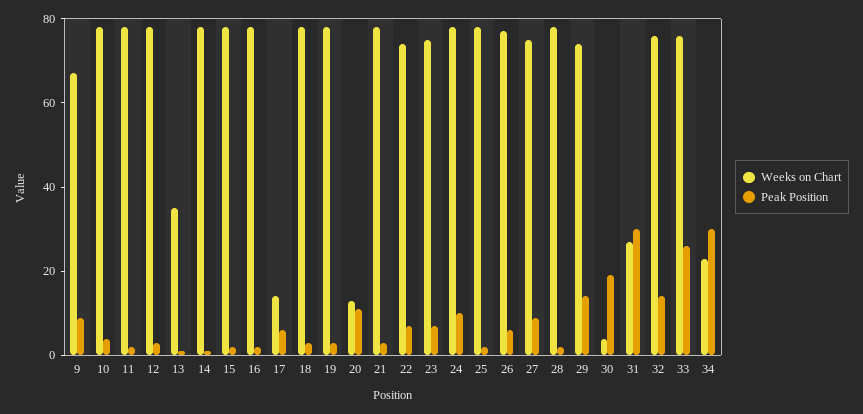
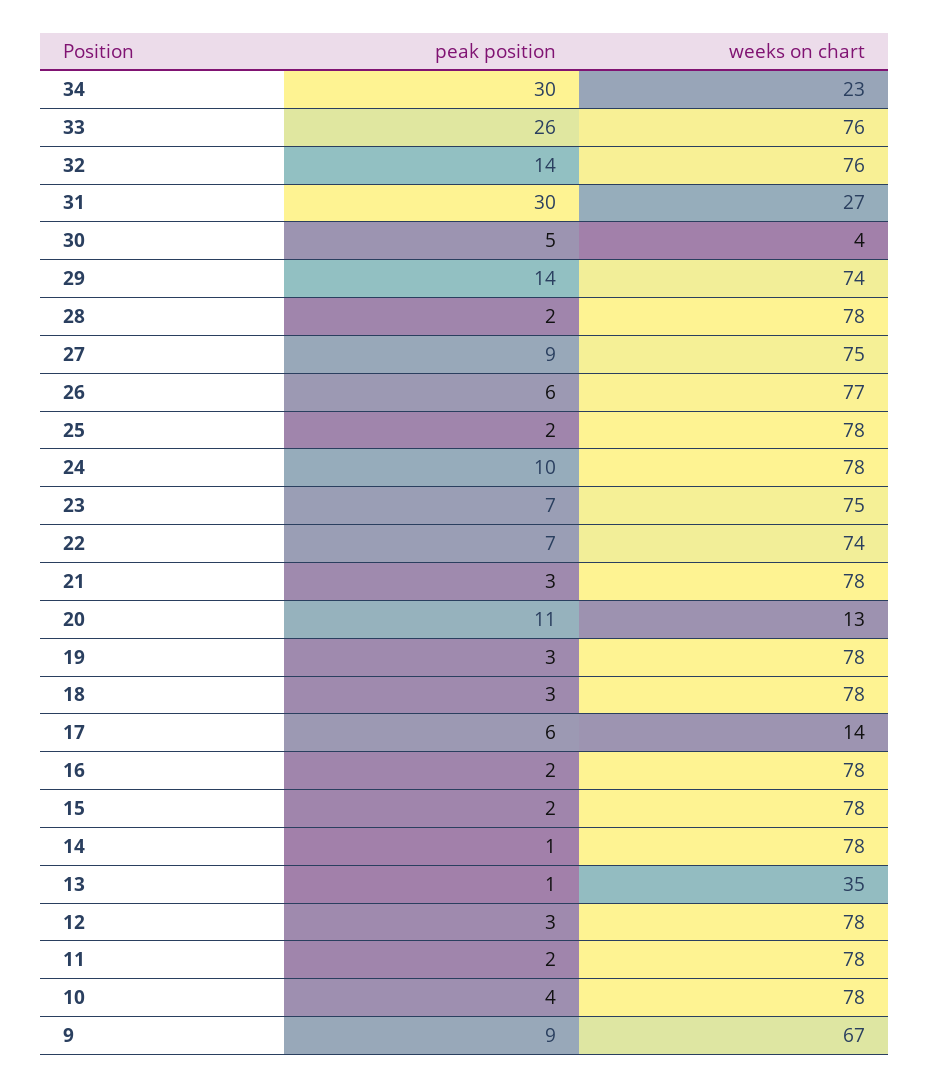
Peak Position, 30: 20 -> 5

